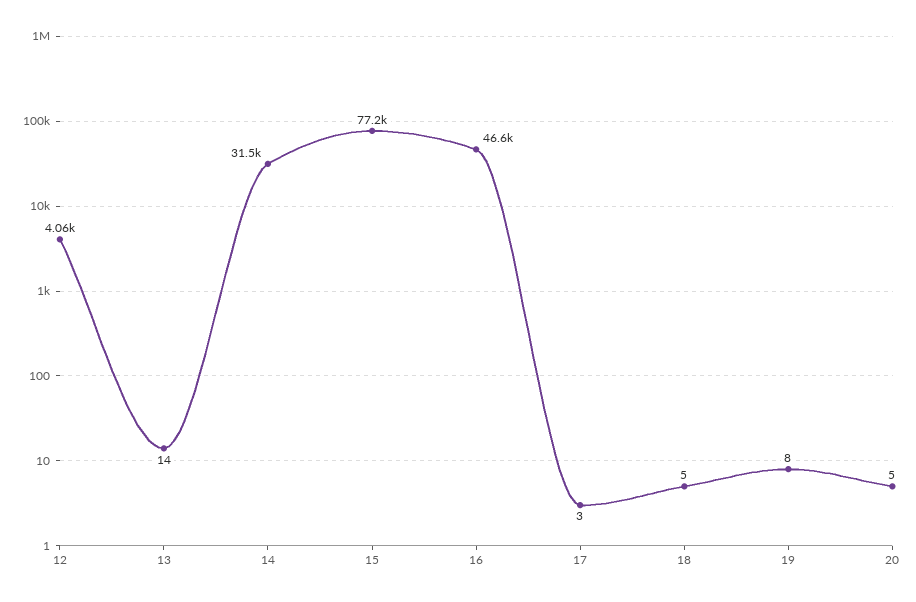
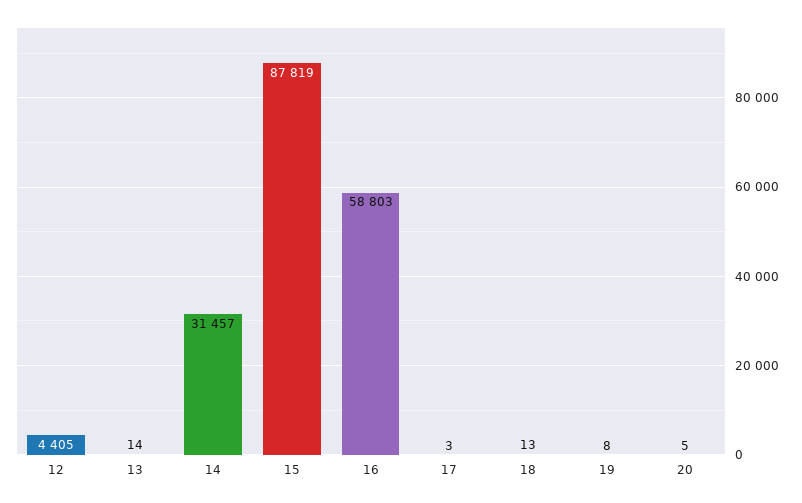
12: 4060 -> 4405
15: 77200 -> 87819
16: 46600 -> 58803
18: 5 -> 13

